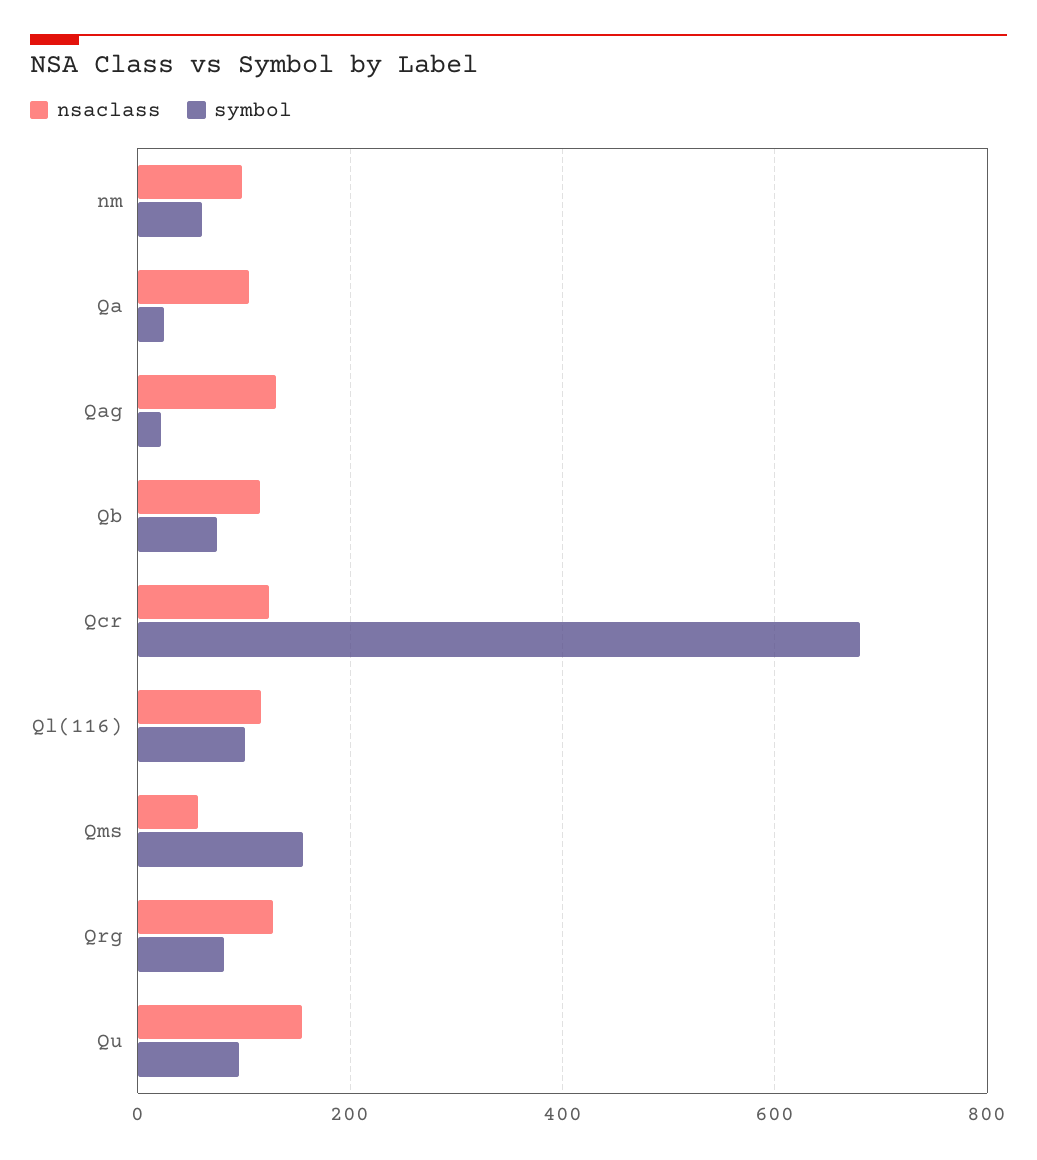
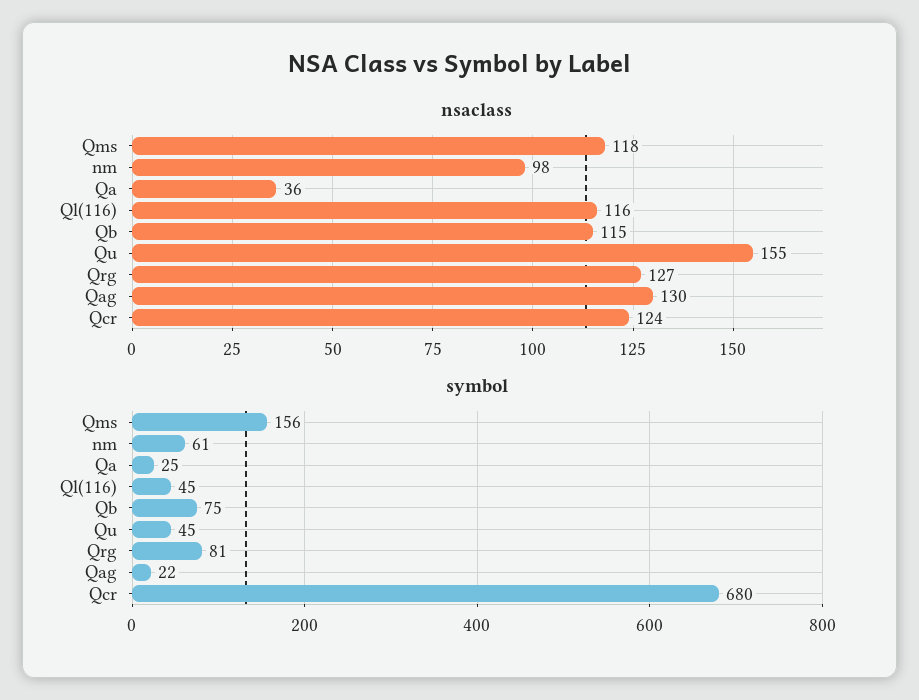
nsaclass, Qa: 100 -> 36
symbol, Ql(116): 100 -> 45
nsaclass, Qms: 60 -> 118
symbol, Qu: 100 -> 45

